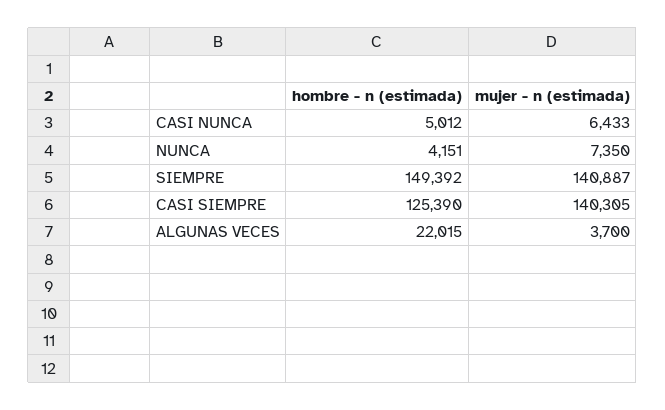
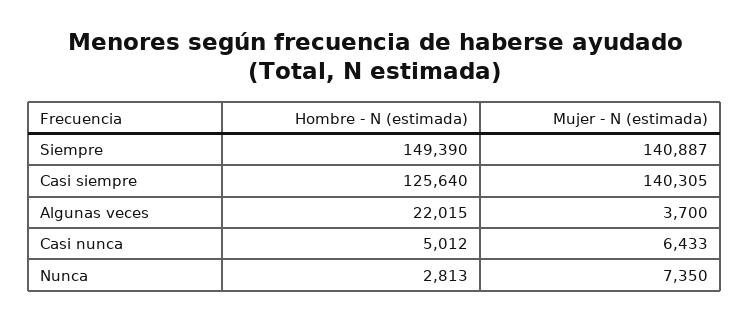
hombre - n (estimada), NUNCA: 4151 -> 2813
hombre - n (estimada), SIEMPRE: 149392 -> 149390
hombre - n (estimada), CASI SIEMPRE: 125390 -> 125640

